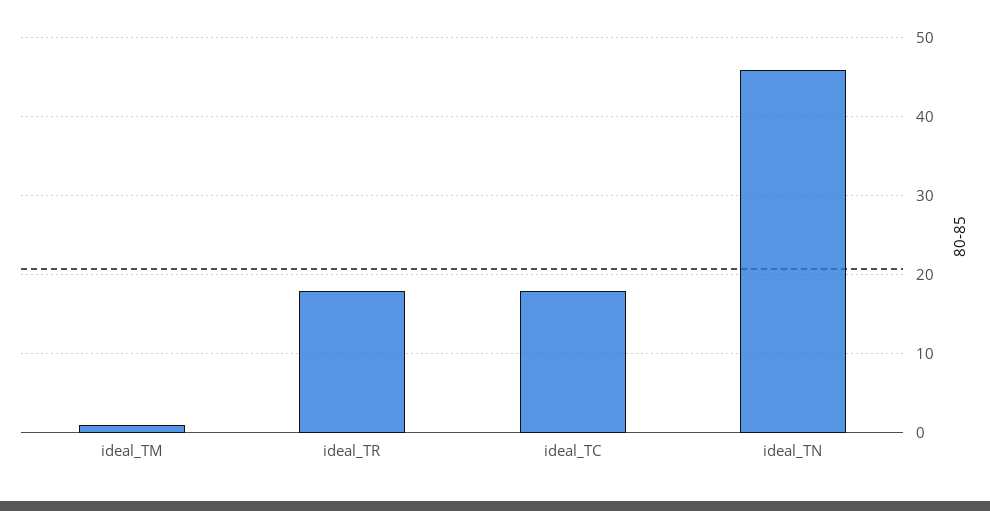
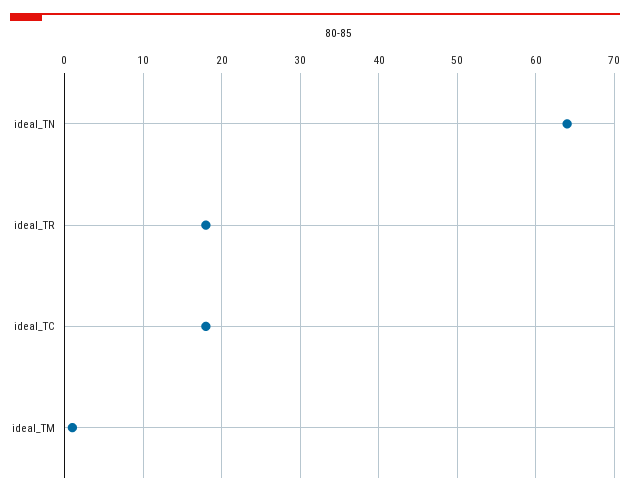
ideal_TN: 46 -> 64

